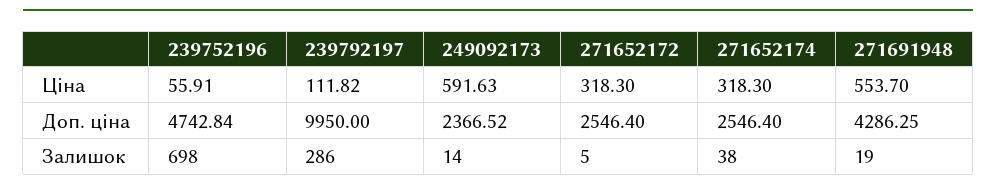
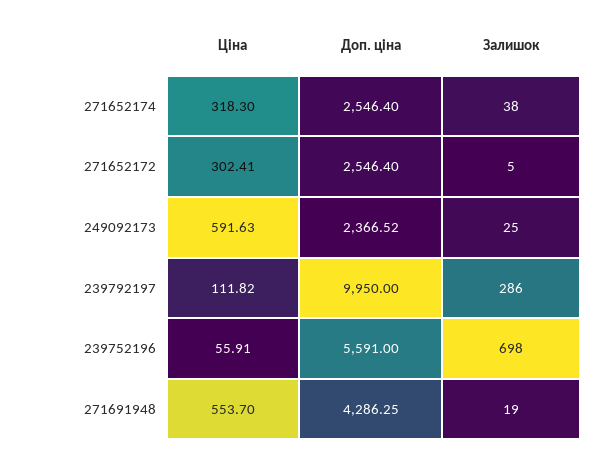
271652172, Ціна: 318.3 -> 302.41
239752196, Доп. ціна: 4742.84 -> 5591
249092173, Залишок: 14 -> 25

